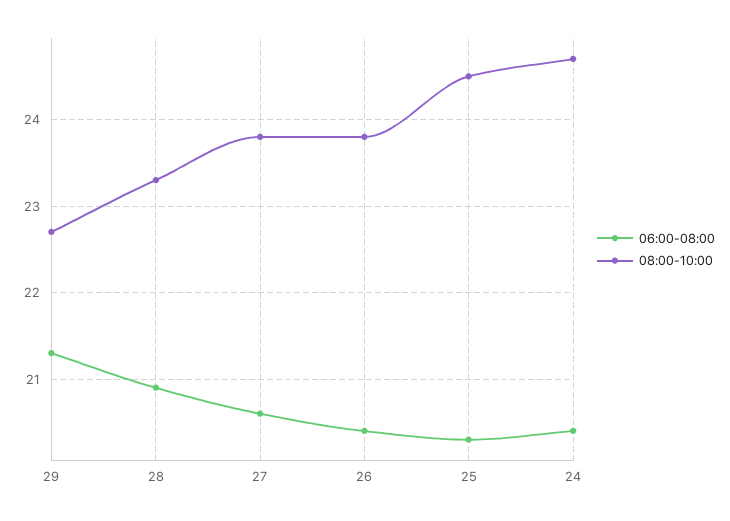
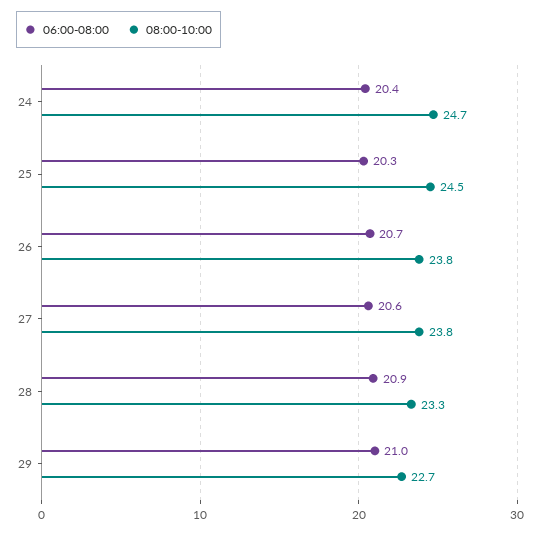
06:00-08:00, 29: 21.3 -> 21
06:00-08:00, 26: 20.4 -> 20.7

